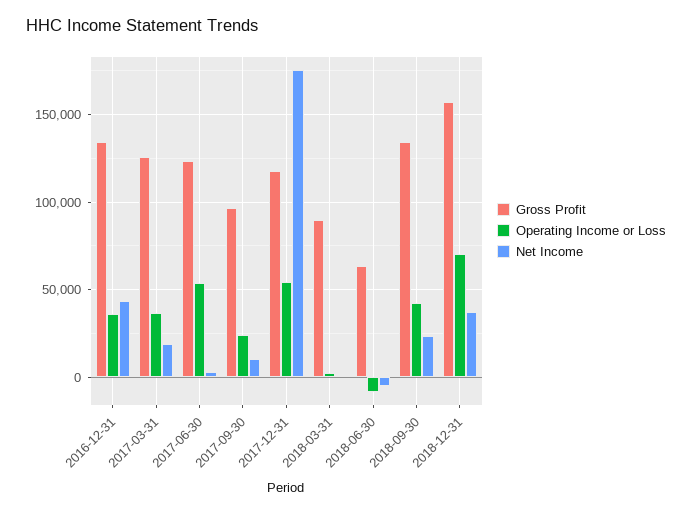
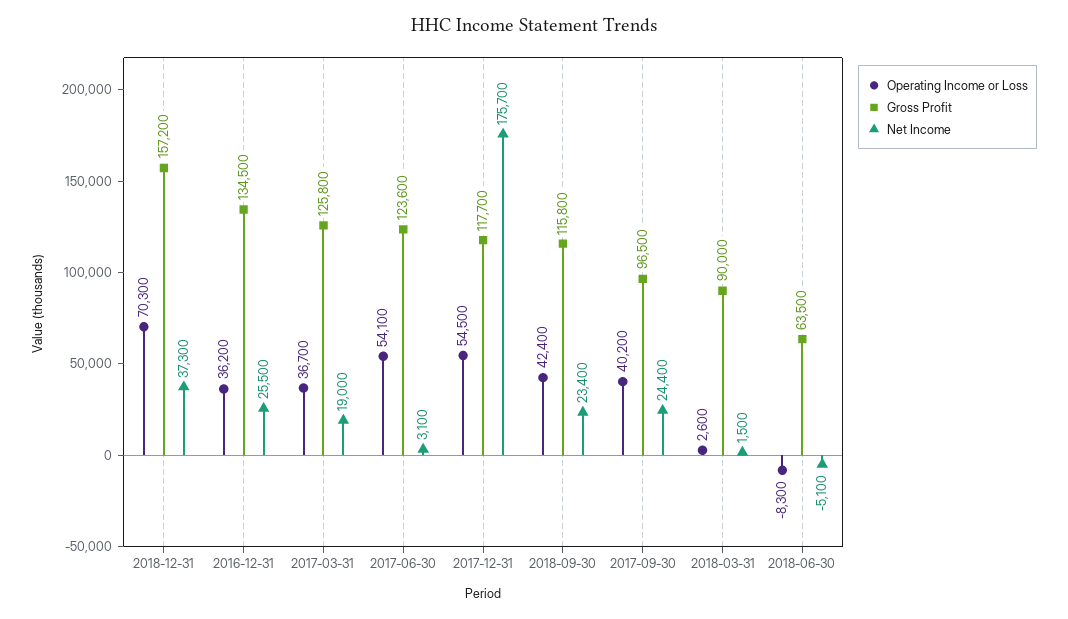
Net Income, 2016-12-31: 45000 -> 25500
Operating Income or Loss, 2017-09-30: 25000 -> 40200
Net Income, 2017-09-30: 10000 -> 24400
Gross Profit, 2018-09-30: 135000 -> 115800

